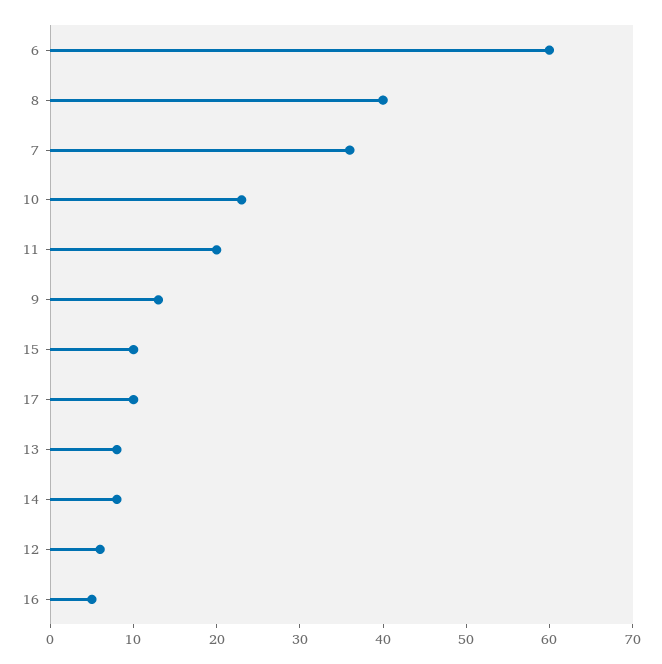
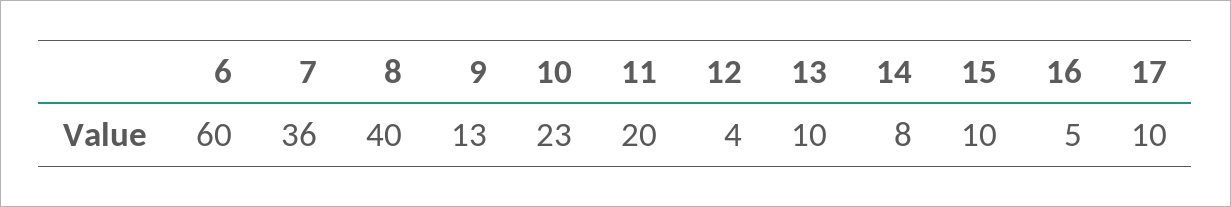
13: 8 -> 10
12: 6 -> 4

